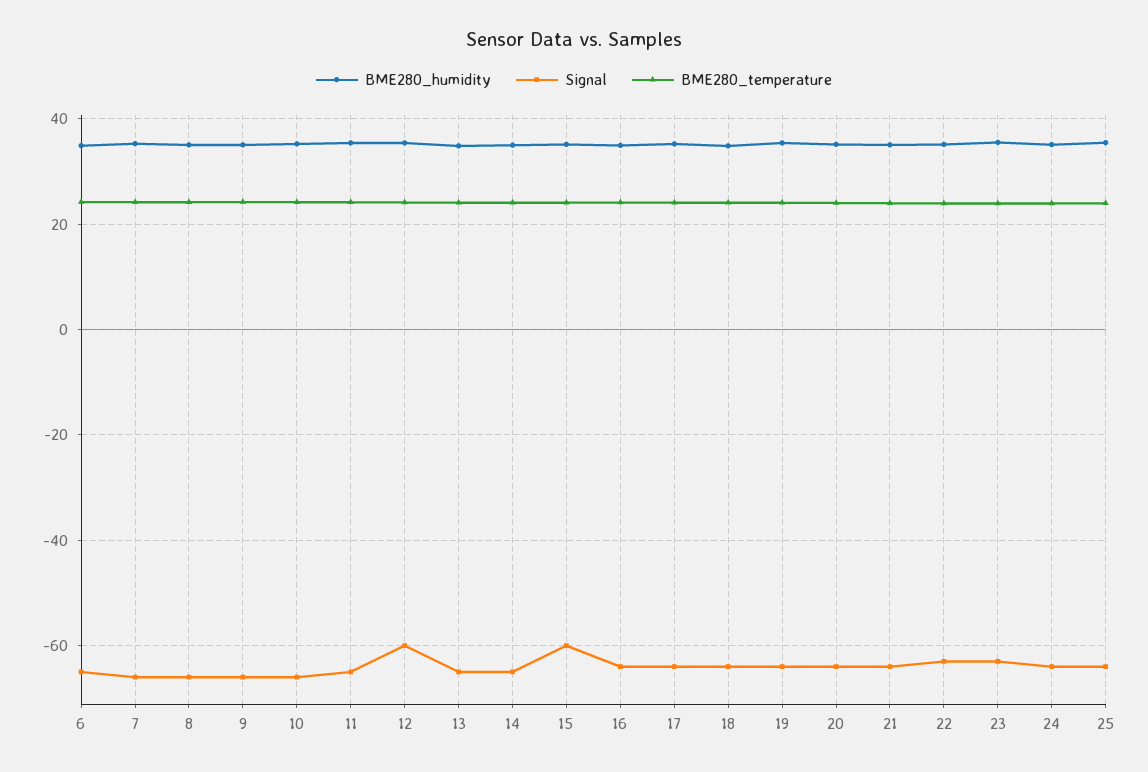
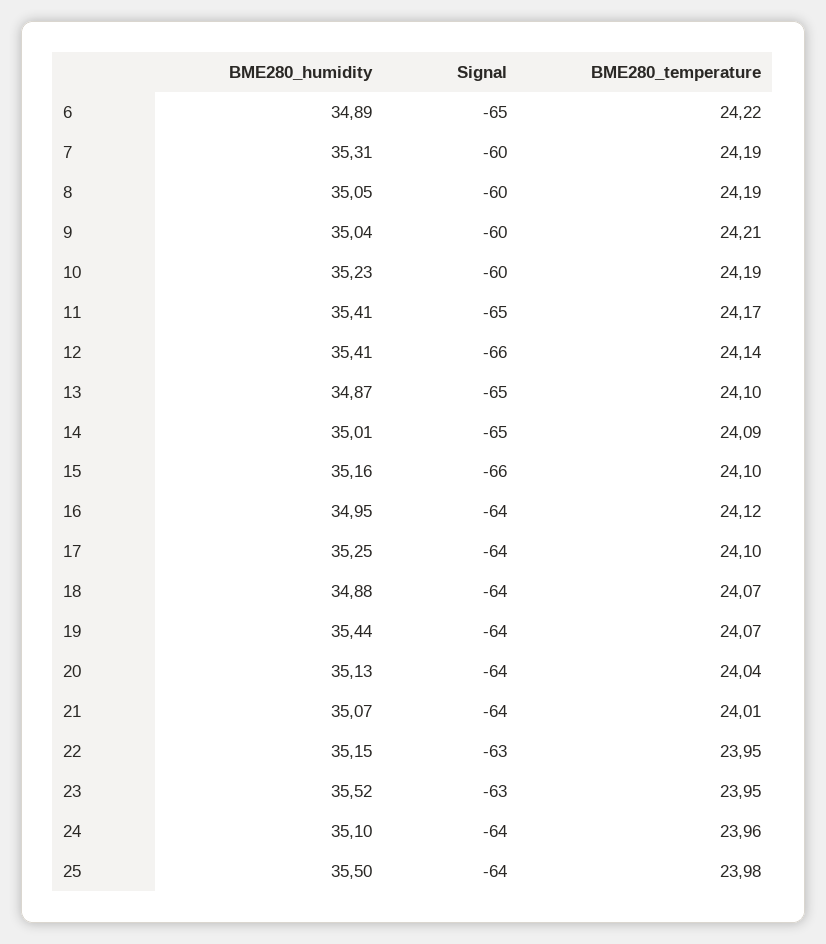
Signal, 7: -66 -> -60
Signal, 8: -66 -> -60
Signal, 9: -66 -> -60
Signal, 10: -66 -> -60
Signal, 12: -60 -> -66
Signal, 15: -60 -> -66

